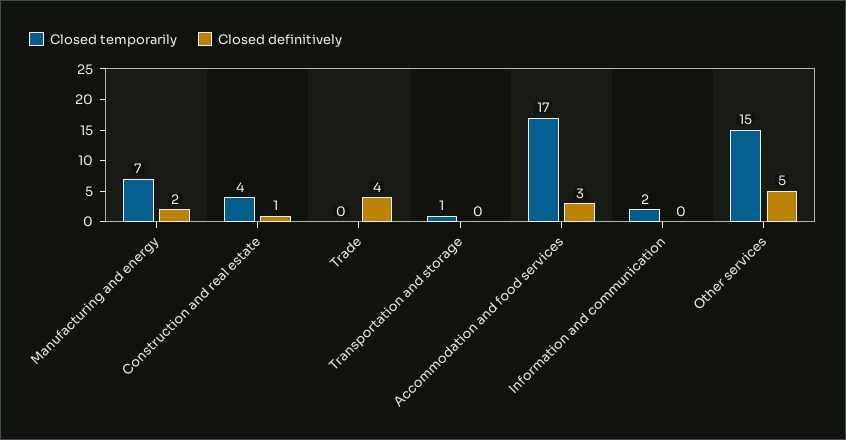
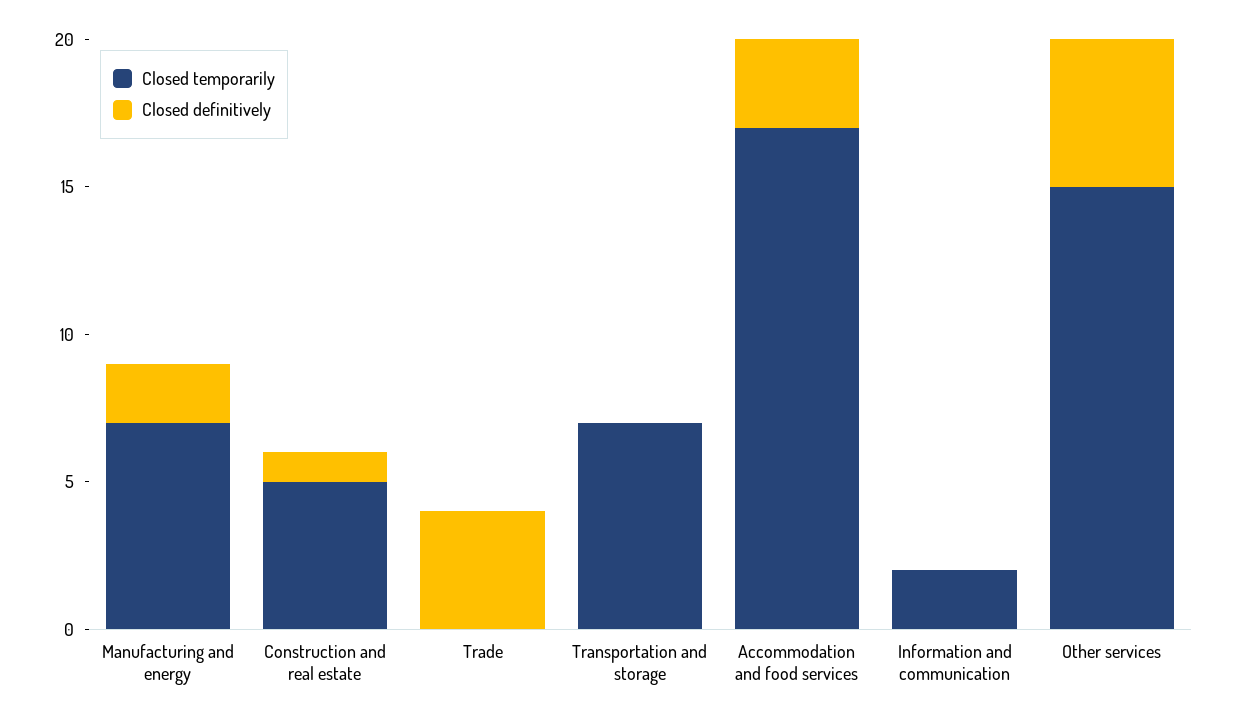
Closed temporarily, Construction and real estate: 4 -> 5
Closed temporarily, Transportation and storage: 1 -> 7

